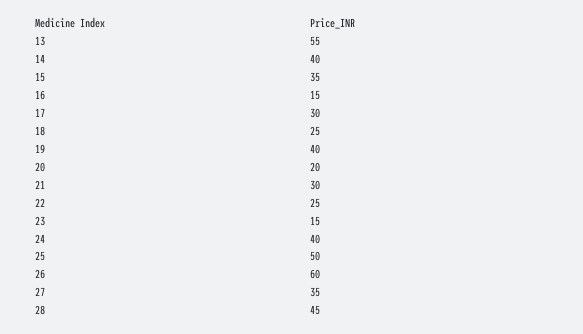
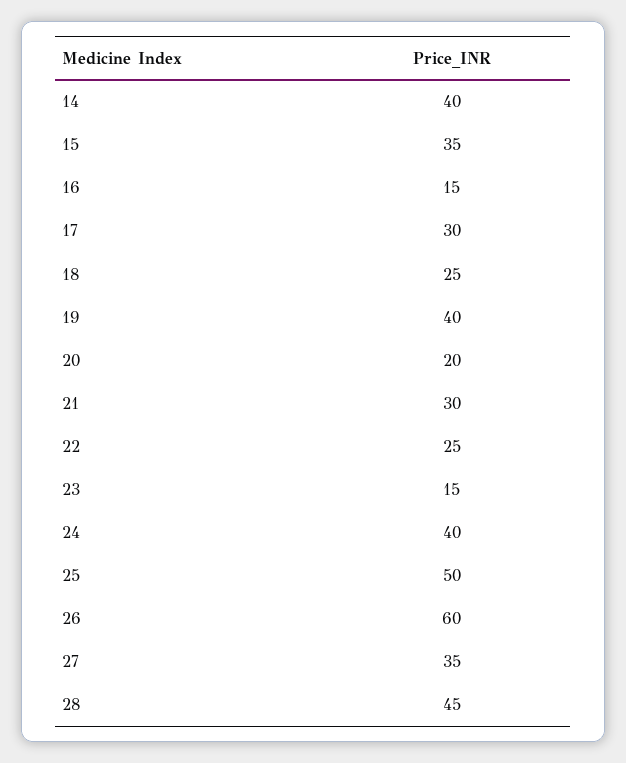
13: 55 -> none

